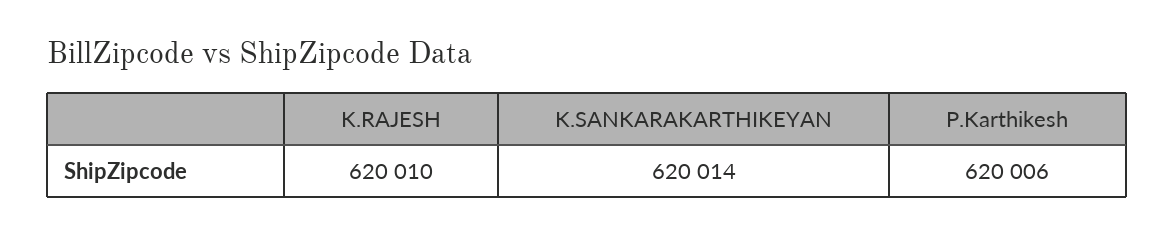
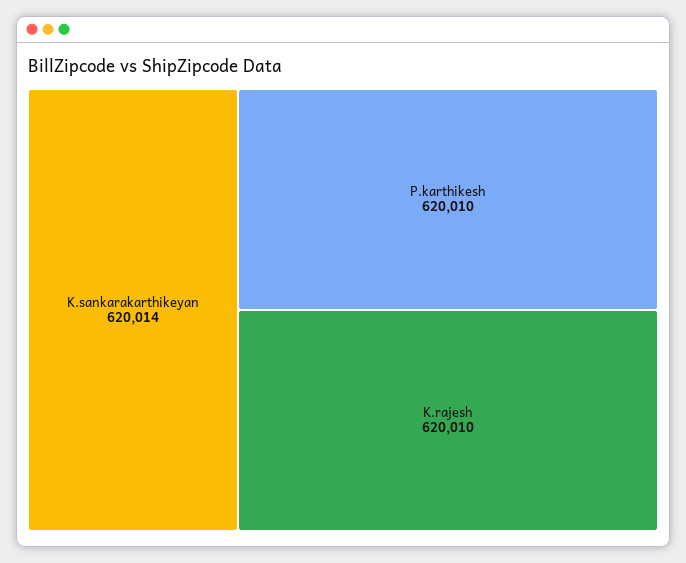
P.Karthikesh: 620006 -> 620010

